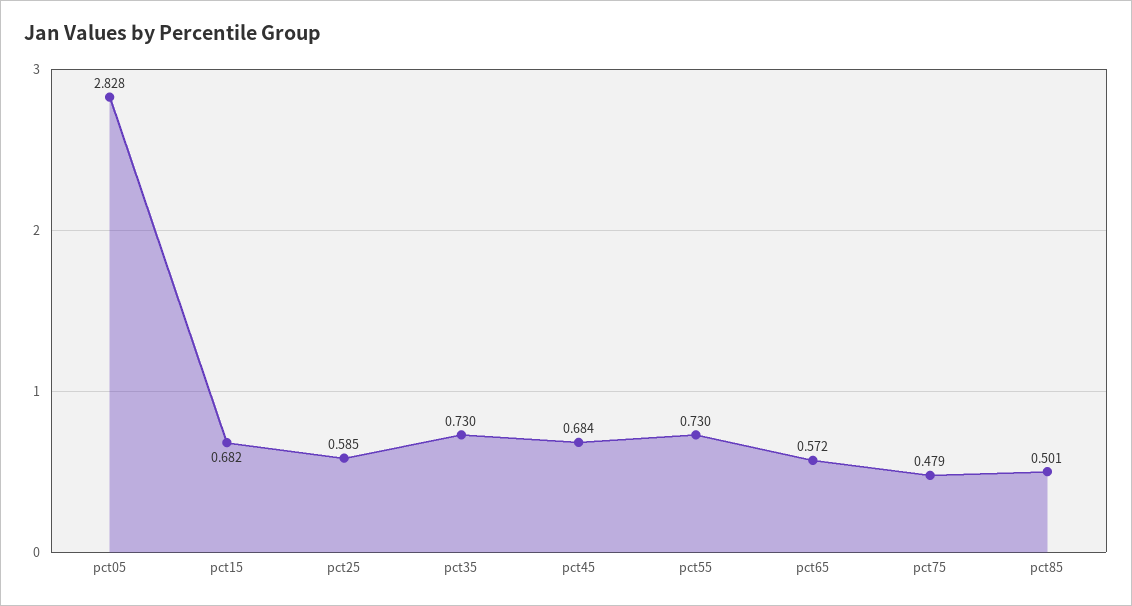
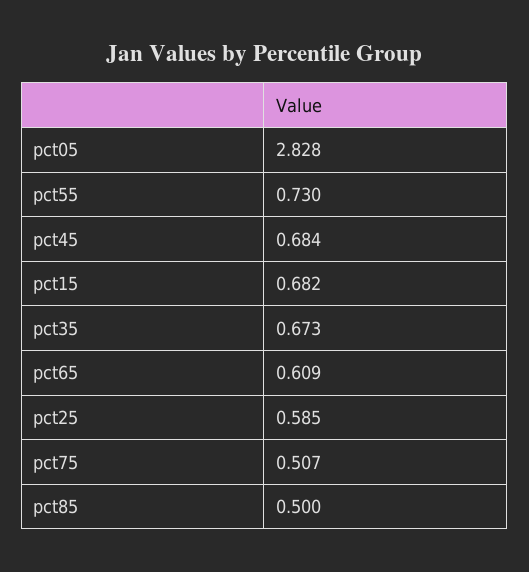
pct35: 0.73 -> 0.673
pct65: 0.572 -> 0.609
pct75: 0.479 -> 0.507
pct85: 0.501 -> 0.5

